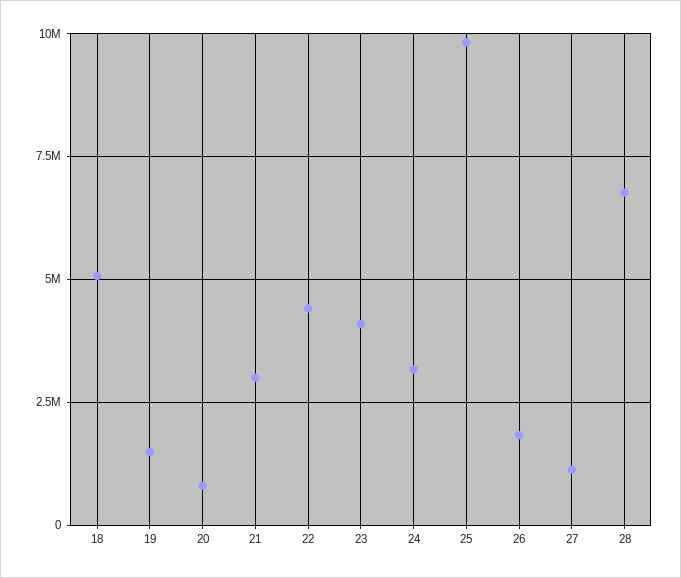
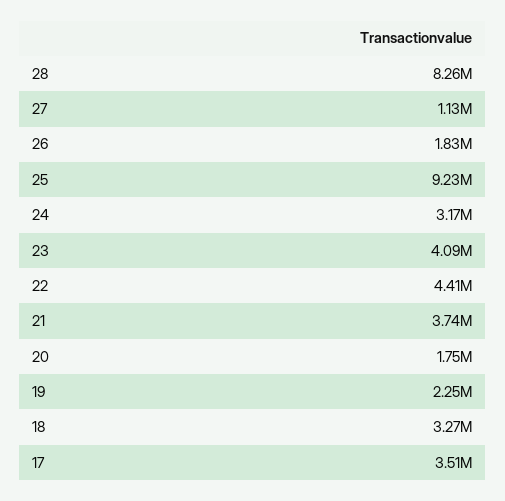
18: 5000000 -> 3270000
19: 1500000 -> 2250000
20: 750000 -> 1750000
21: 3000000 -> 3740000
25: 9750000 -> 9230000
28: 6750000 -> 8260000
17: none -> 3510000

